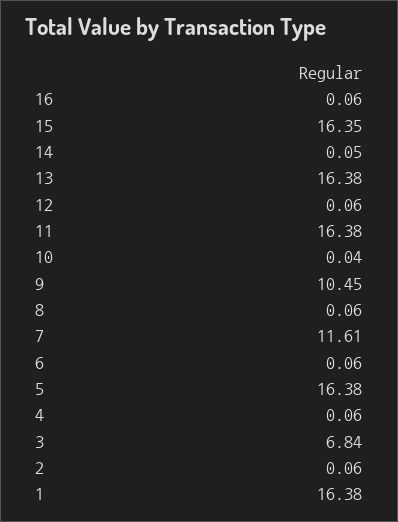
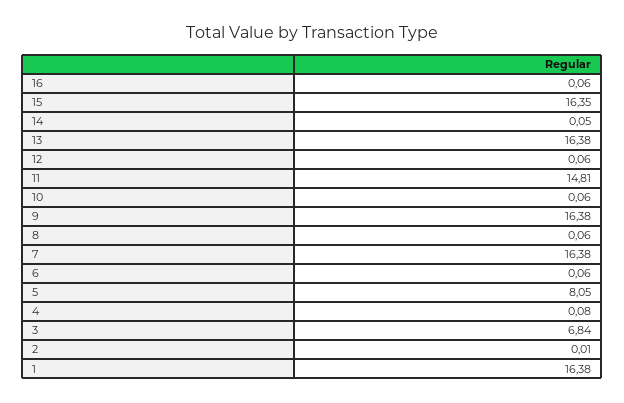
11: 16.38 -> 14.81
10: 0.04 -> 0.06
9: 10.45 -> 16.38
7: 11.61 -> 16.38
5: 16.38 -> 8.05
4: 0.06 -> 0.08
2: 0.06 -> 0.01

